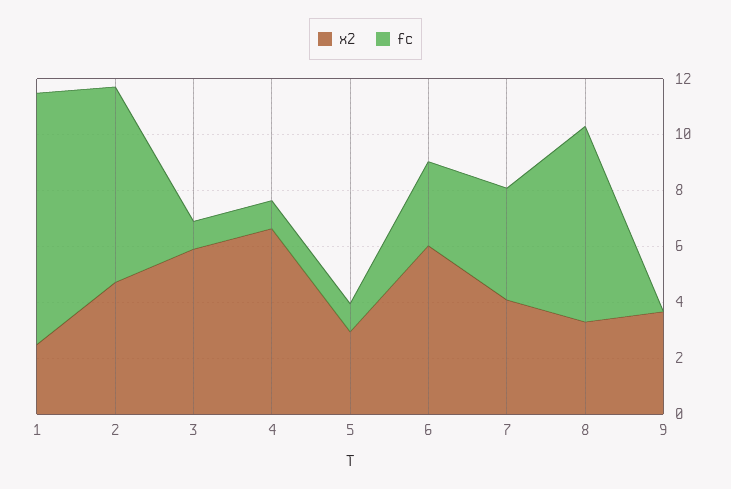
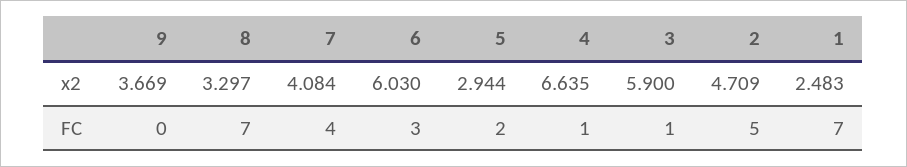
fc, 1: 9 -> 7
fc, 2: 7 -> 5
fc, 5: 1 -> 2

